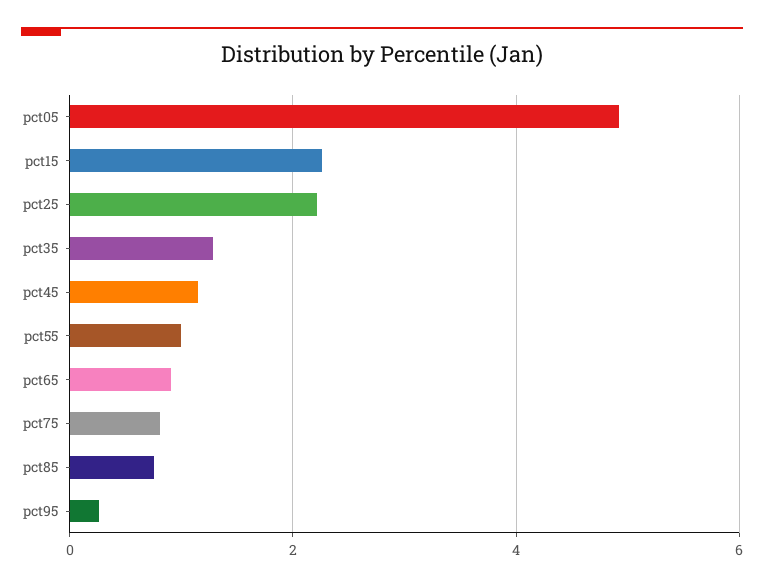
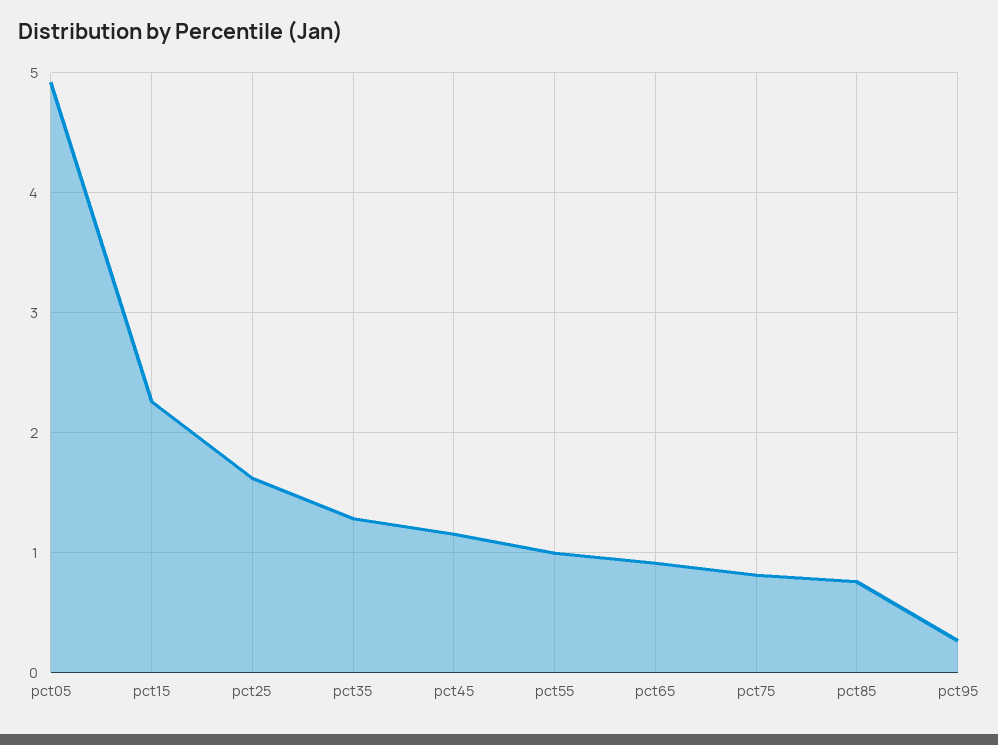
pct25: 2.2 -> 1.6

